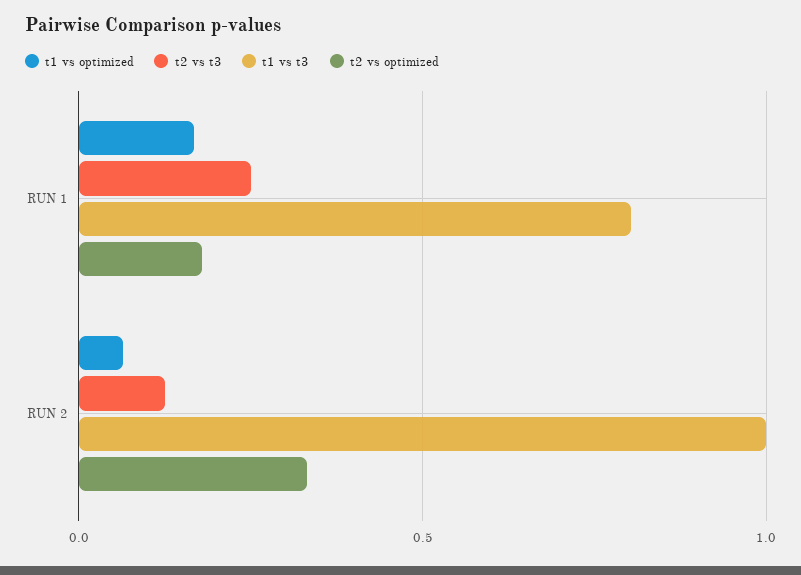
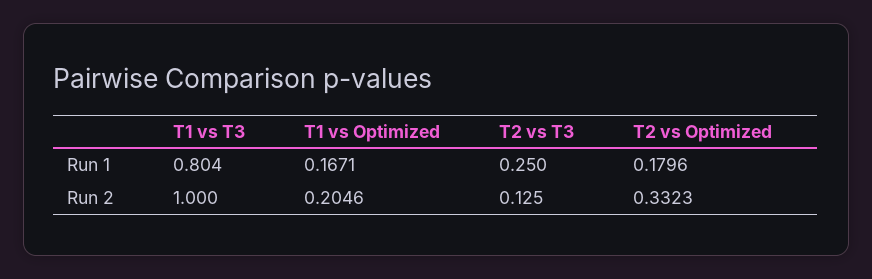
t1 vs optimized, RUN 2: 0.05 -> 0.2046

